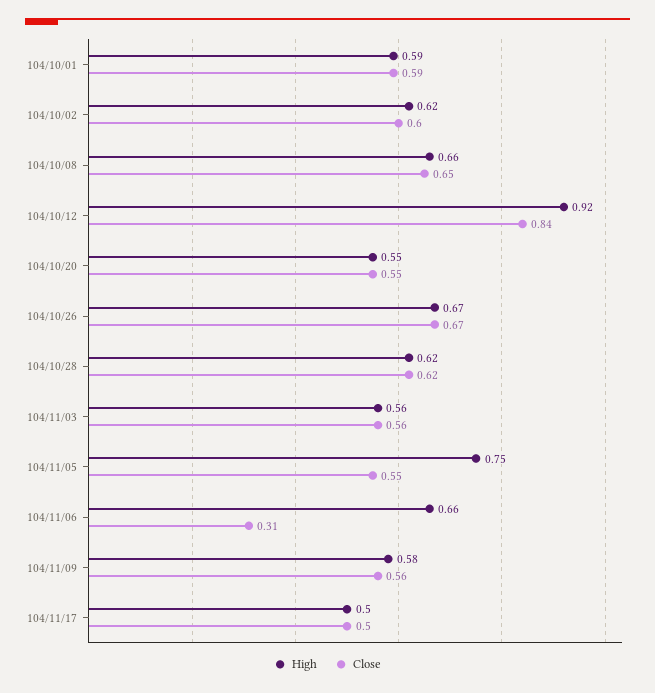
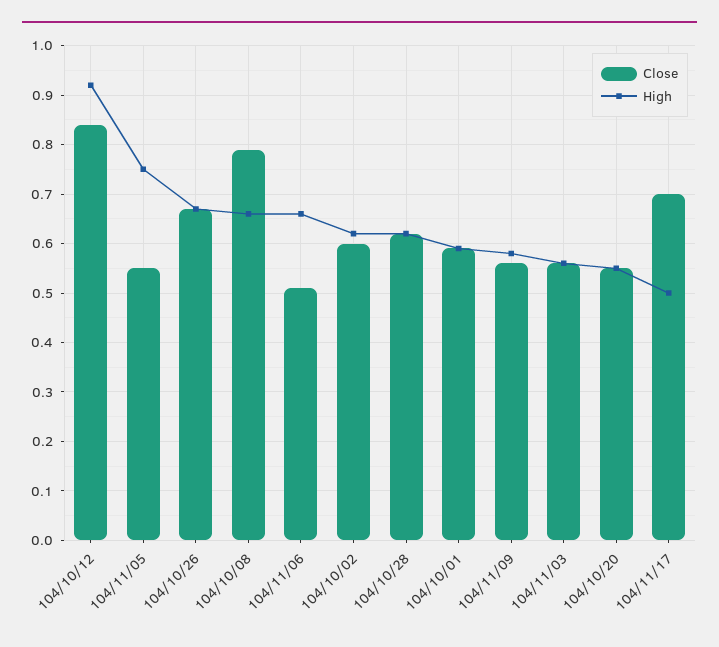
Close, 104/10/08: 0.65 -> 0.8
Close, 104/11/06: 0.31 -> 0.5
Close, 104/11/17: 0.5 -> 0.7

